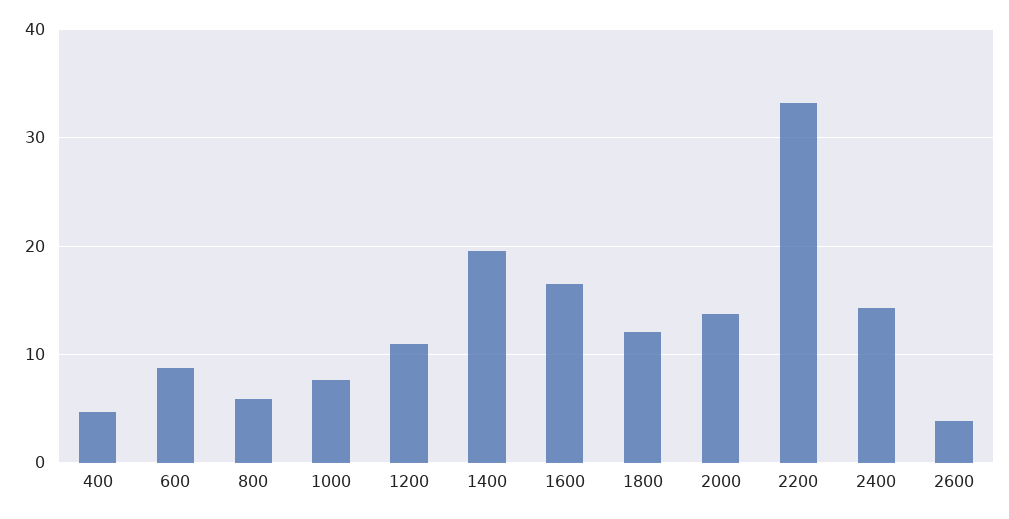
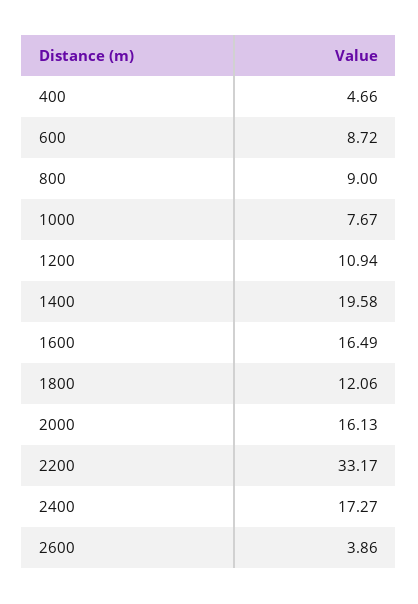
800: 6 -> 9
2000: 14 -> 16.13
2400: 14 -> 17.27

